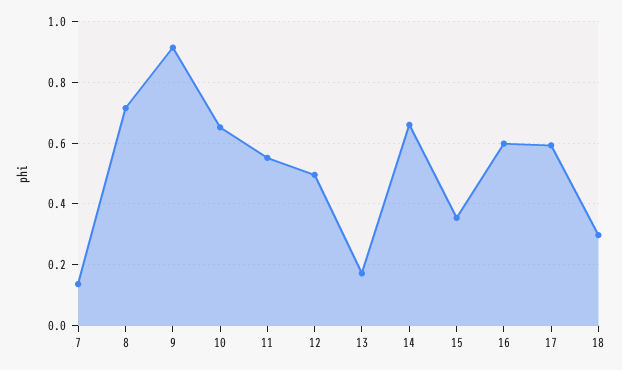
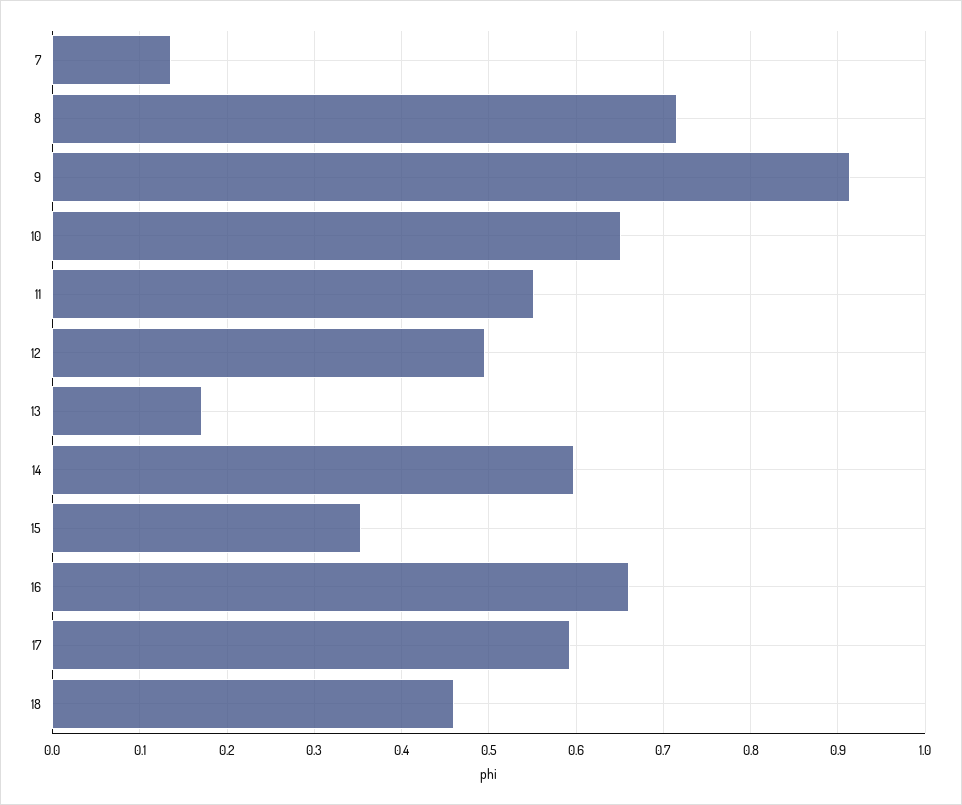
14: 0.66 -> 0.6
16: 0.6 -> 0.66
18: 0.3 -> 0.46

